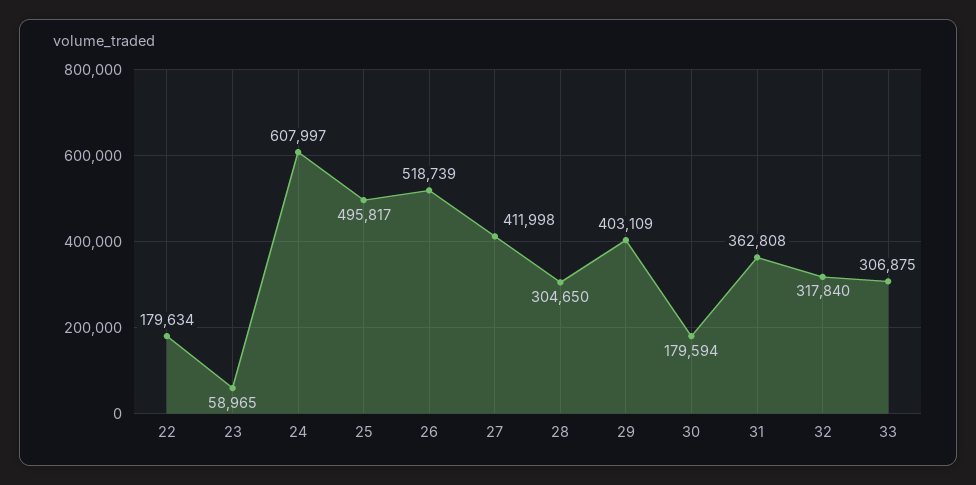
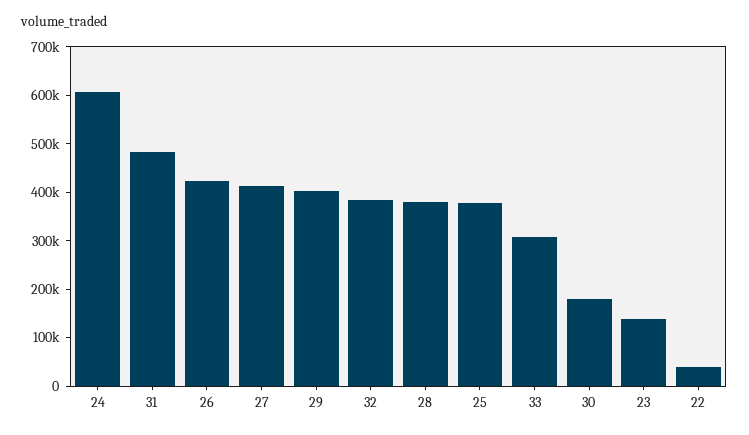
22: 179634 -> 40000
23: 58965 -> 140000
25: 495817 -> 380000
26: 518739 -> 420000
28: 304650 -> 380000
31: 362808 -> 480000
32: 317840 -> 380000

